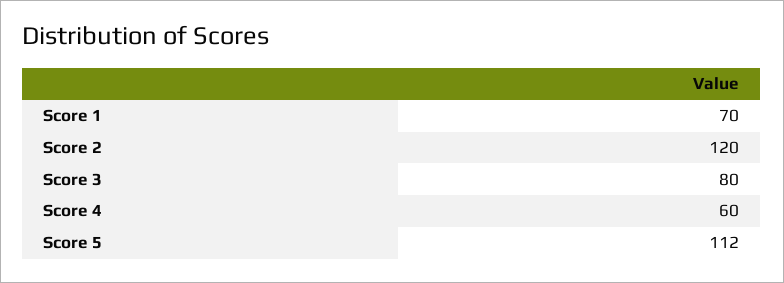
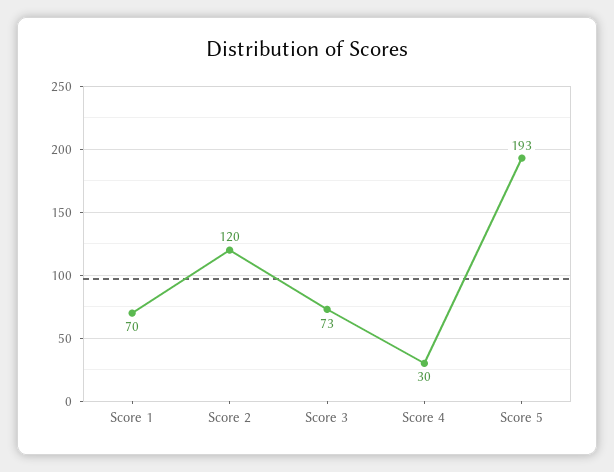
Score 3: 80 -> 73
Score 4: 60 -> 30
Score 5: 112 -> 193

